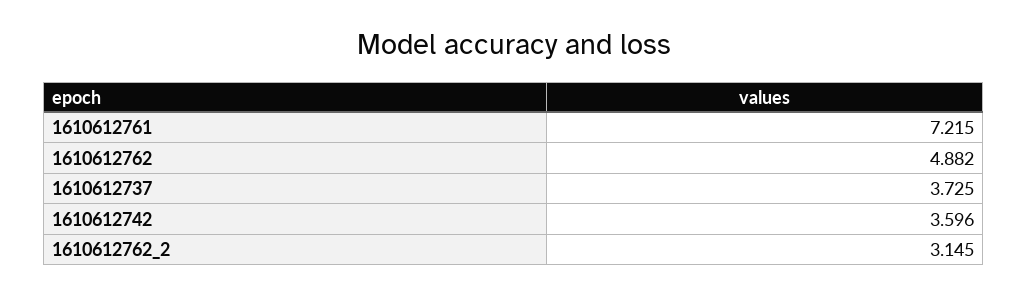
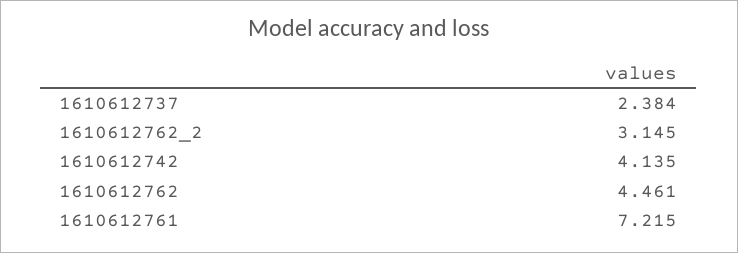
1610612762: 4.882 -> 4.461
1610612737: 3.725 -> 2.384
1610612742: 3.596 -> 4.135

